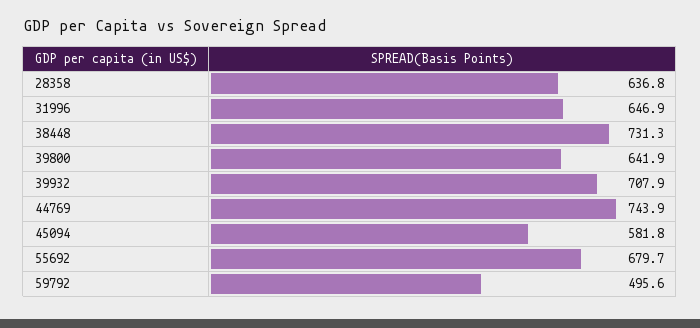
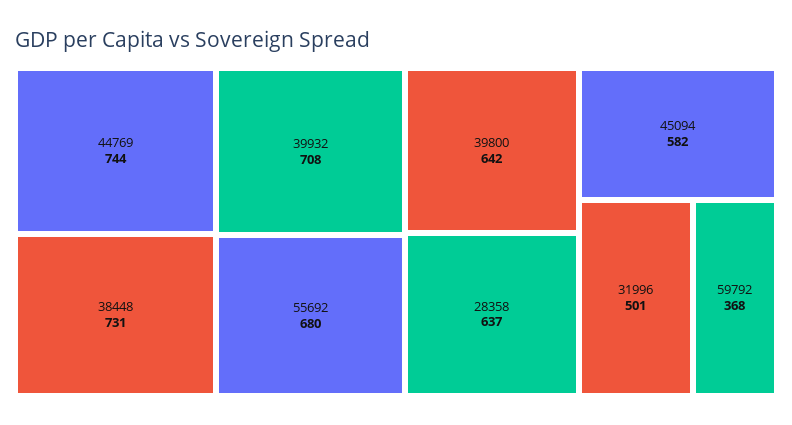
31996: 646.9 -> 501
59792: 495.6 -> 368

